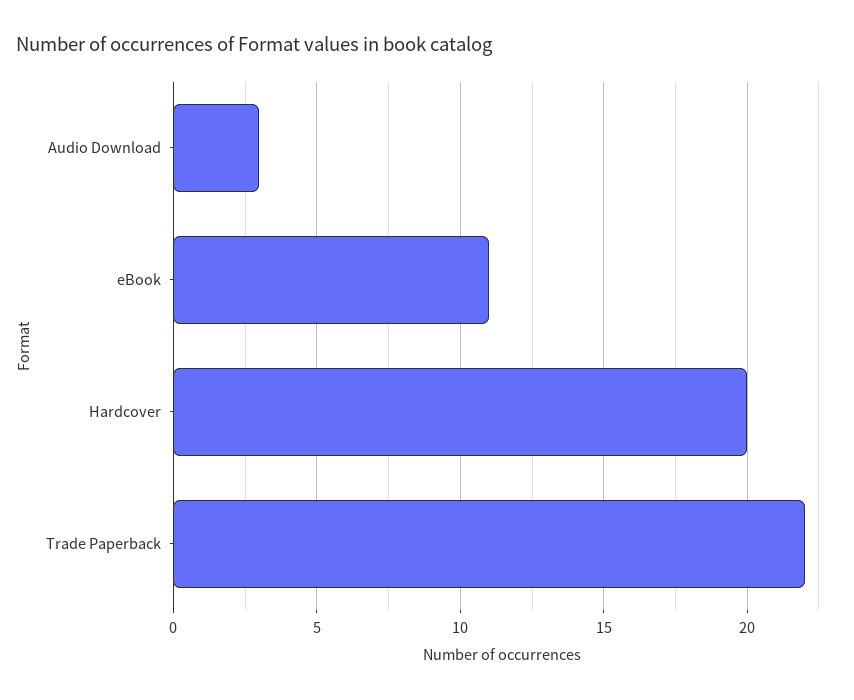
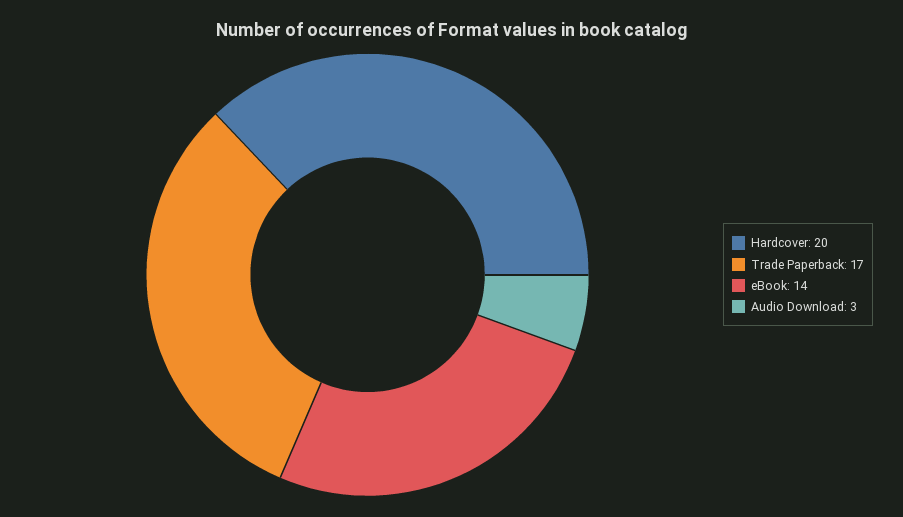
eBook: 11 -> 14
Trade Paperback: 22 -> 17

